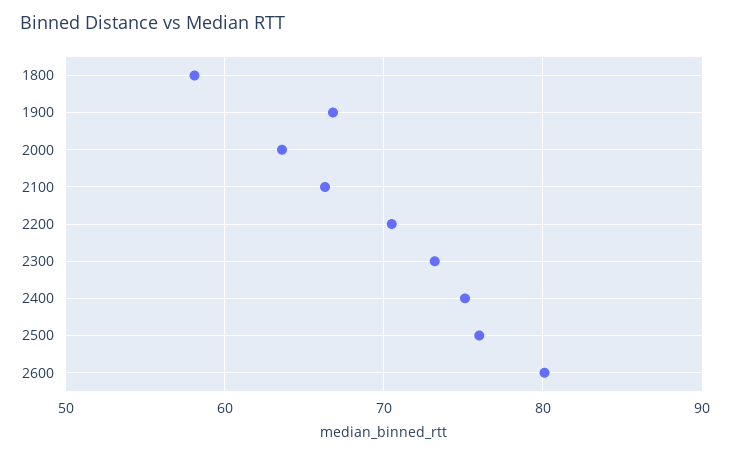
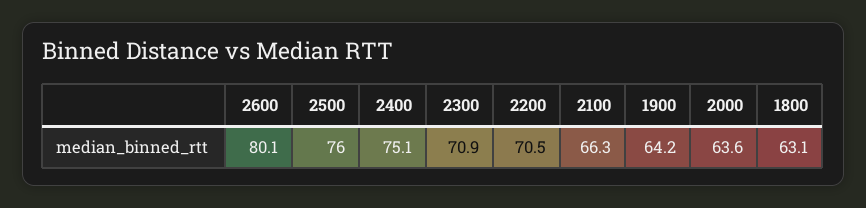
1800: 58 -> 63.1
1900: 67 -> 64.2
2300: 73 -> 70.9

